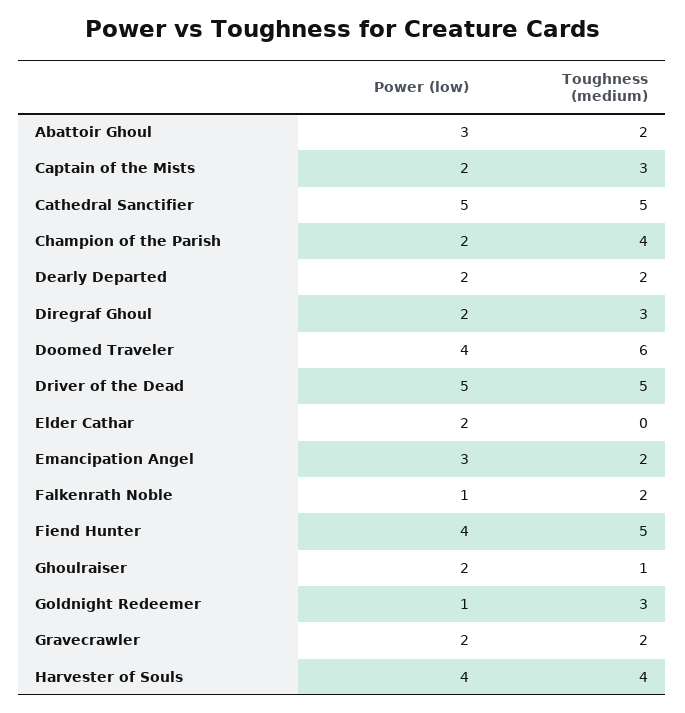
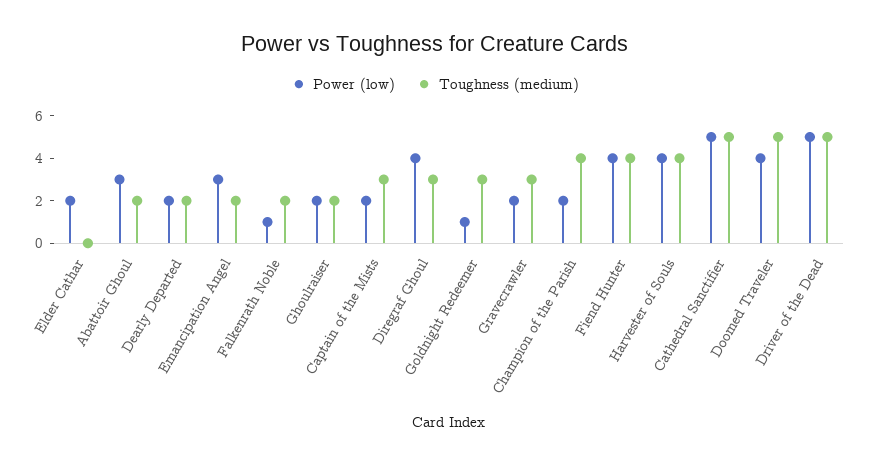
Power (low), Diregraf Ghoul: 2 -> 4
Toughness (medium), Doomed Traveler: 6 -> 5
Toughness (medium), Fiend Hunter: 5 -> 4
Toughness (medium), Ghoulraiser: 1 -> 2
Toughness (medium), Gravecrawler: 2 -> 3

